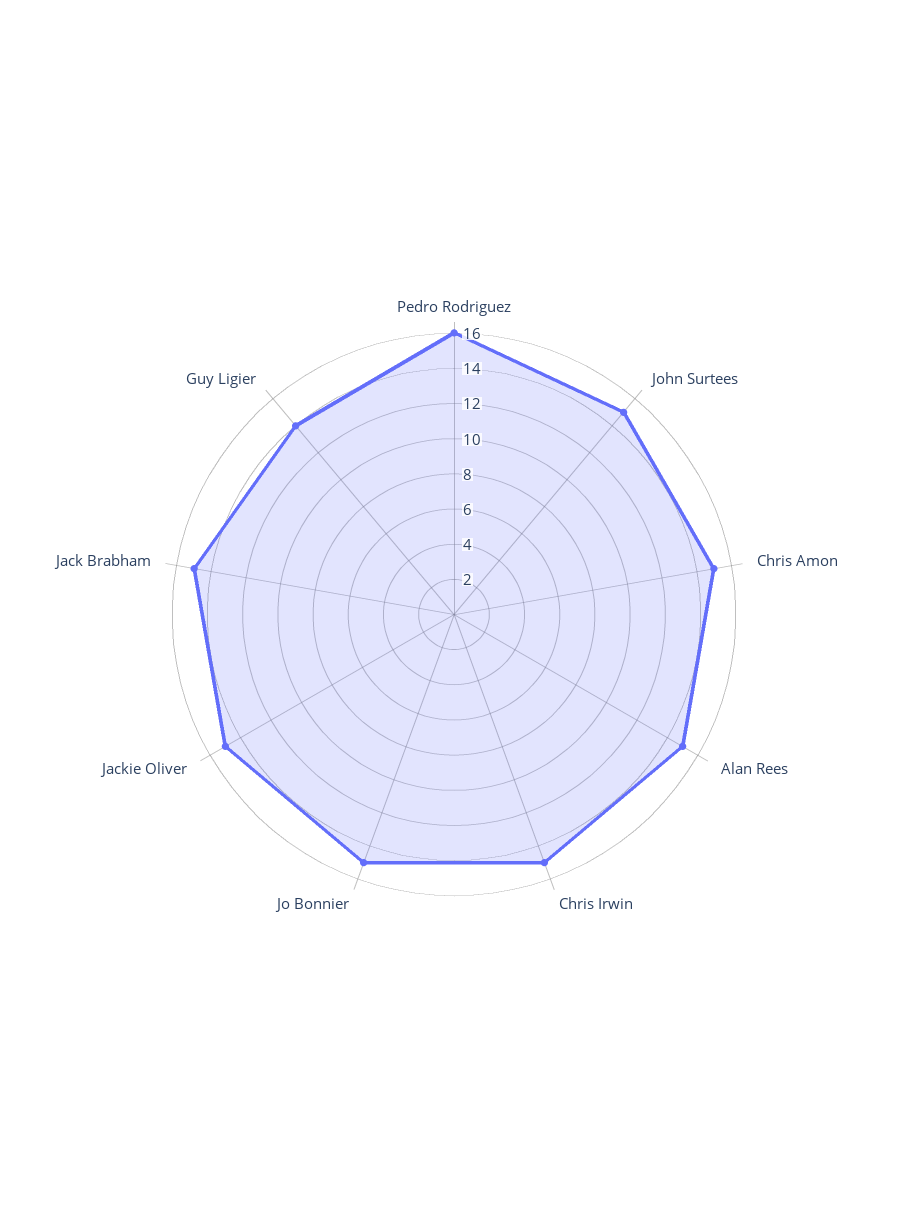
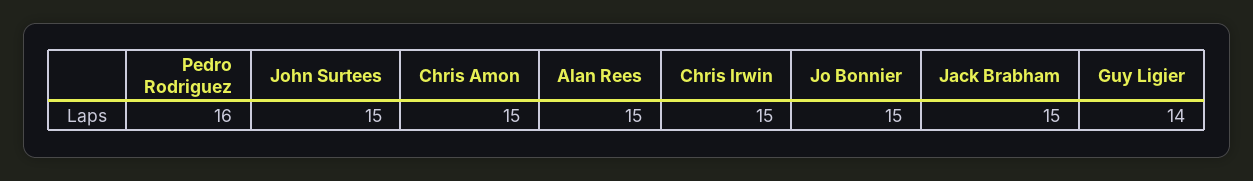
Jackie Oliver: 15 -> none

